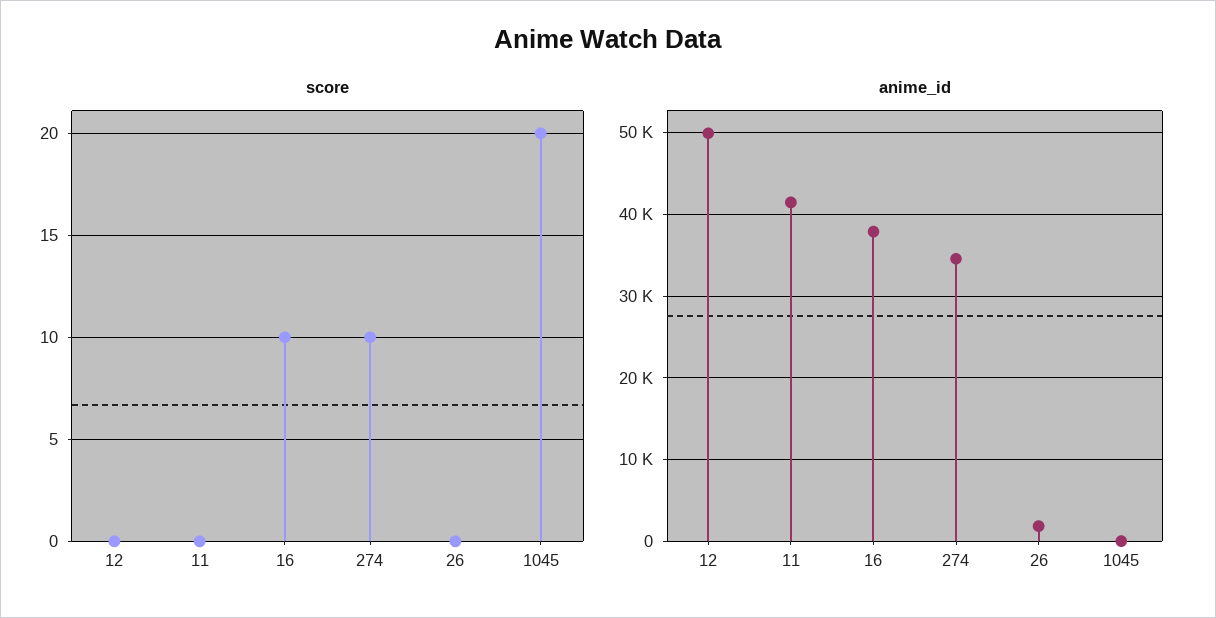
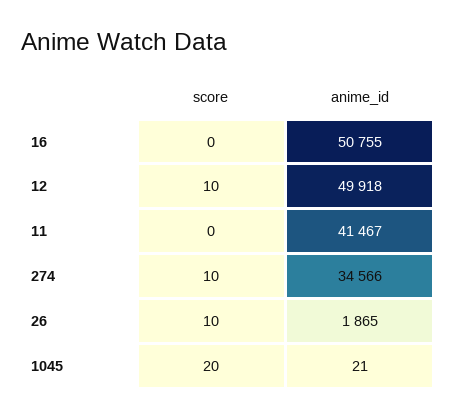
score, 12: 0 -> 10
score, 16: 10 -> 0
score, 26: 0 -> 10
anime_id, 16: 38000 -> 50755

